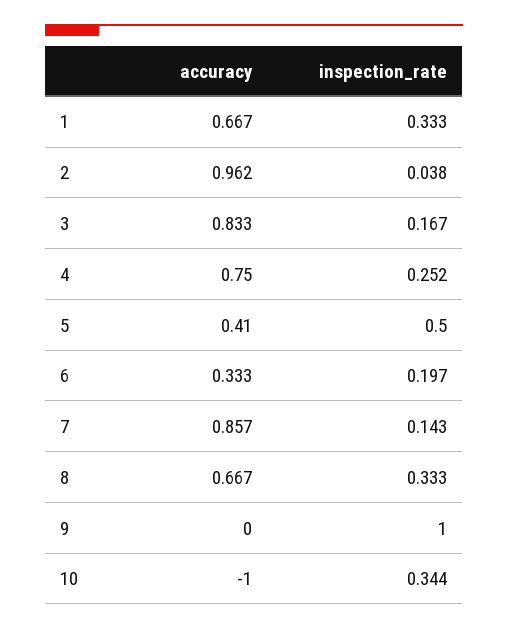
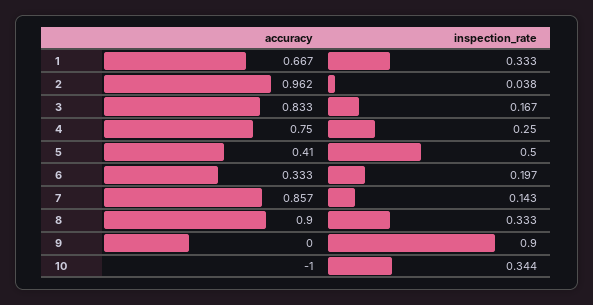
inspection_rate, 4: 0.252 -> 0.25
accuracy, 8: 0.667 -> 0.9
inspection_rate, 9: 1 -> 0.9

